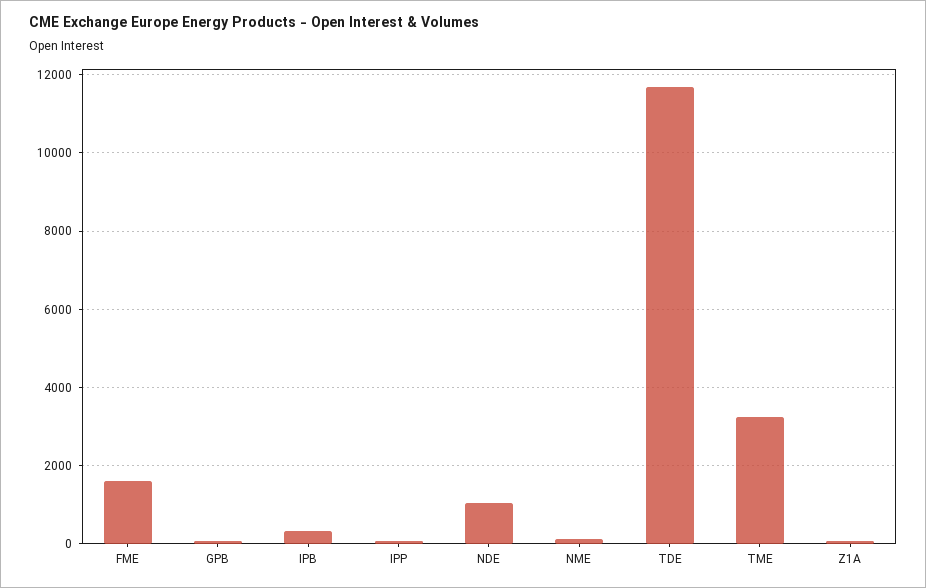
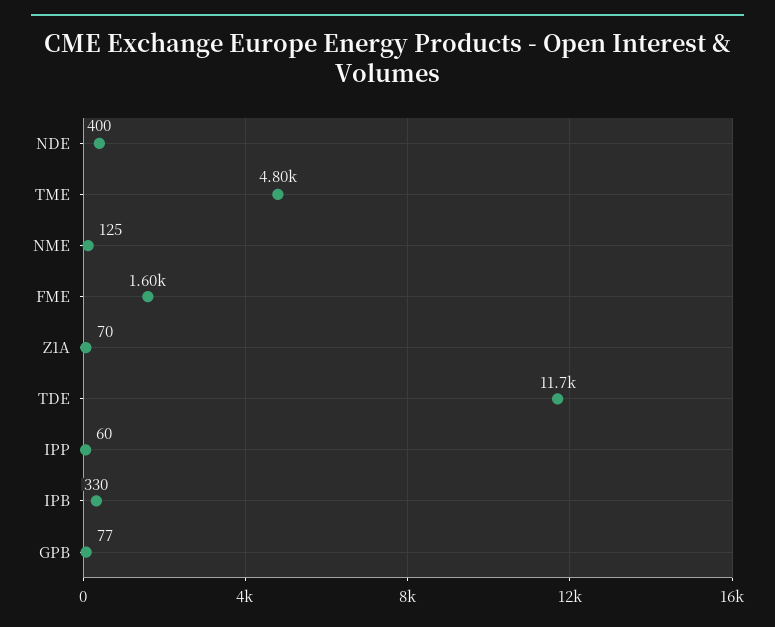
NDE: 1000 -> 400
TME: 3200 -> 4800

